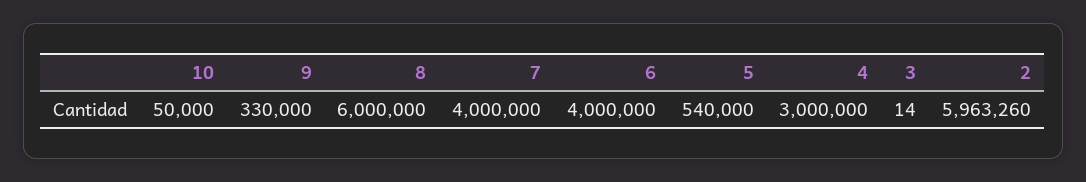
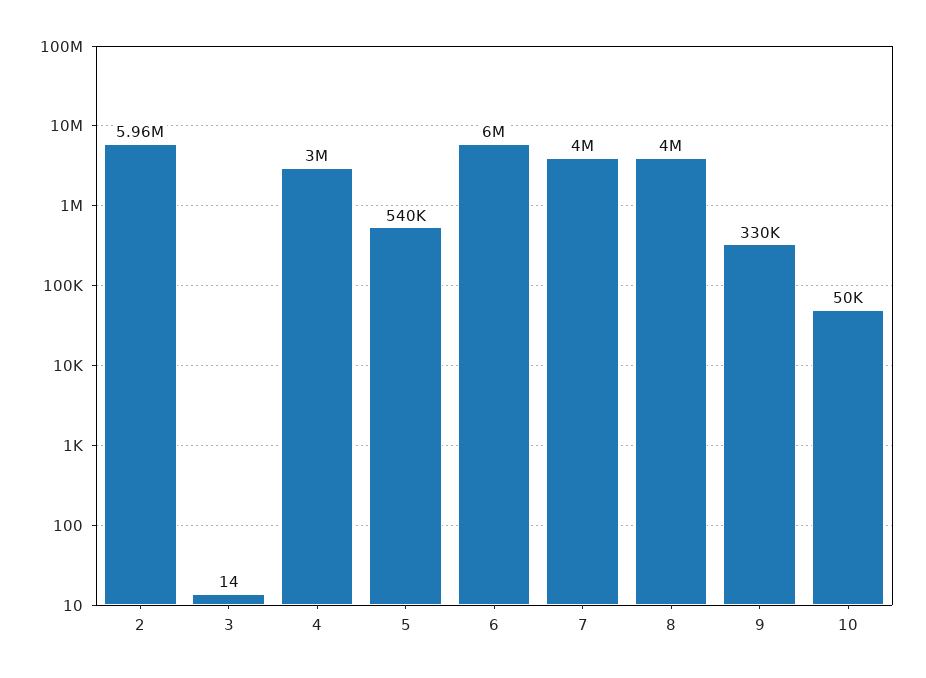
8: 6000000 -> 4000000
6: 4000000 -> 6000000

